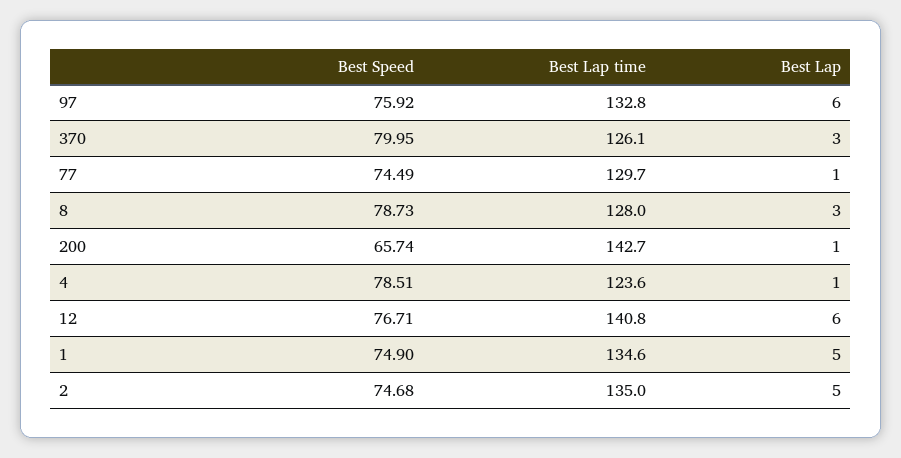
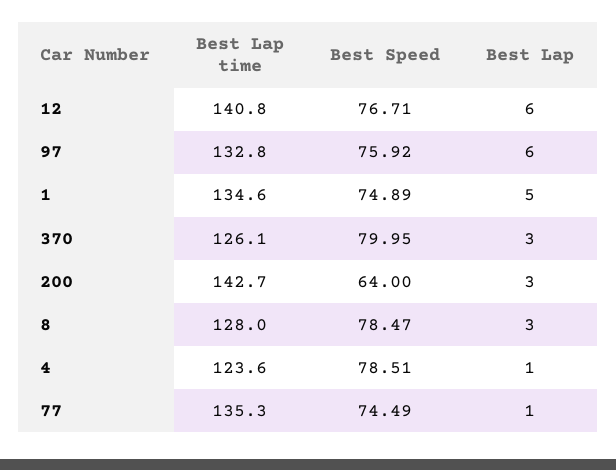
Best Lap time, 77: 129.7 -> 135.3
Best Speed, 8: 78.73 -> 78.47
Best Speed, 200: 65.74 -> 64
Best Lap, 200: 1 -> 3
Best Speed, 1: 74.9 -> 74.89
Best Speed, 2: 74.68 -> none
Best Lap time, 2: 135 -> none
Best Lap, 2: 5 -> none

